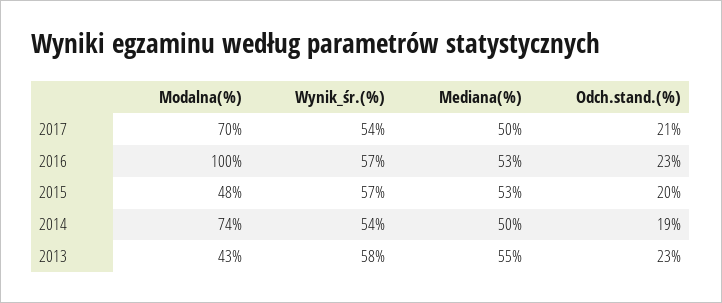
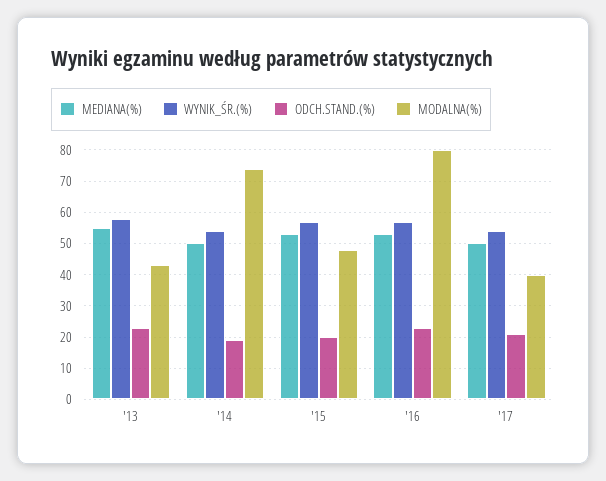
Modalna(%), 2017: 70 -> 40
Modalna(%), 2016: 100 -> 80

